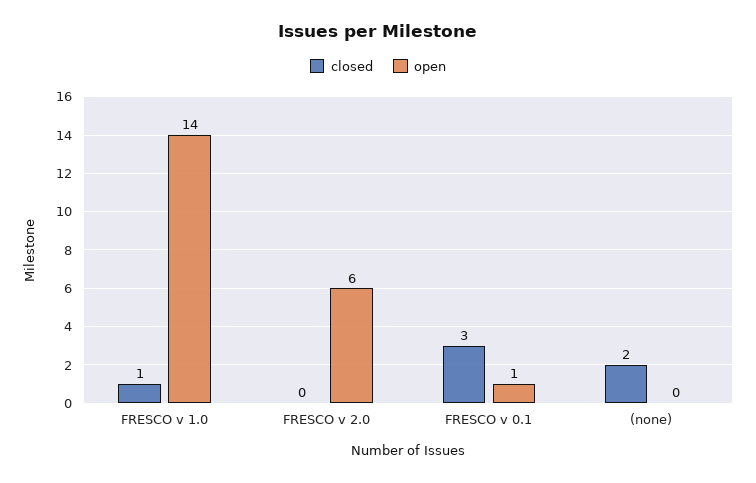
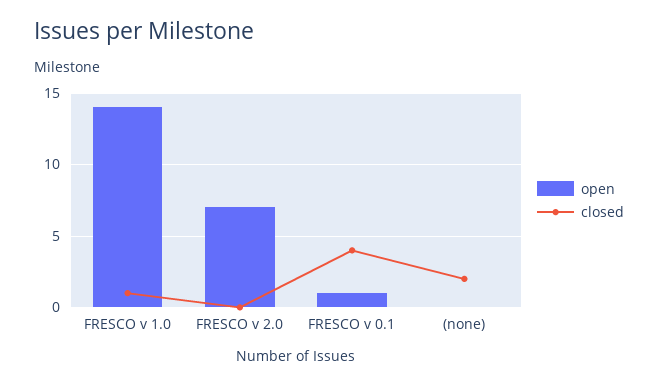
open, FRESCO v 2.0: 6 -> 7
closed, FRESCO v 0.1: 3 -> 4

